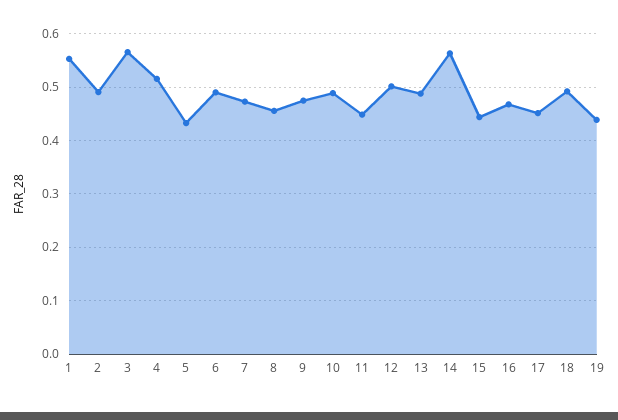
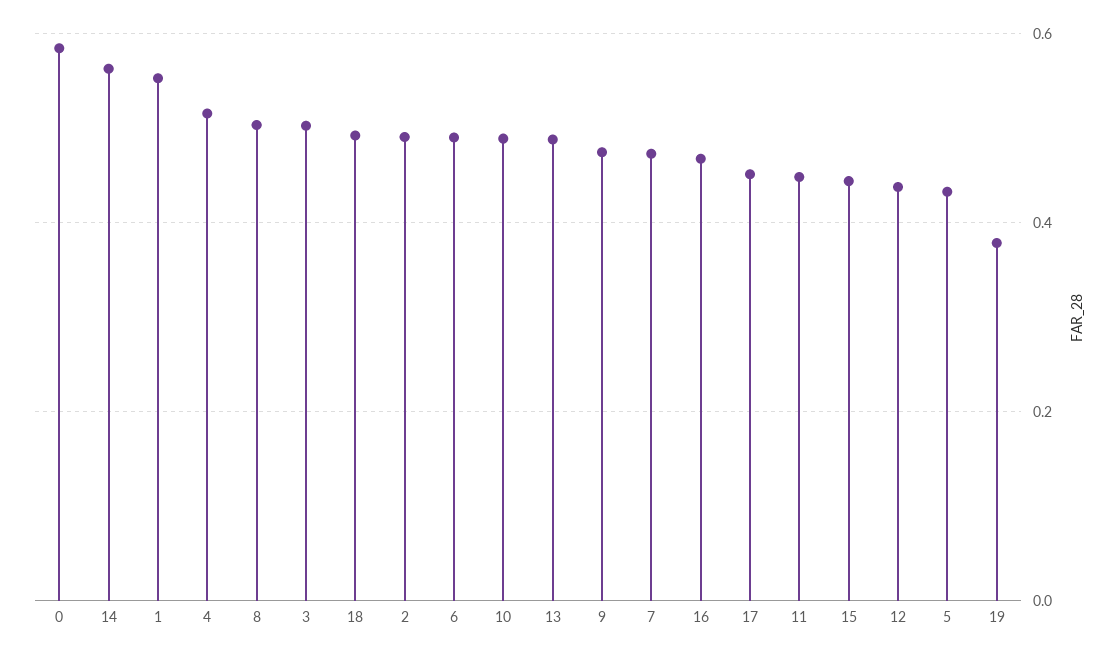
3: 0.56 -> 0.5
8: 0.46 -> 0.5
12: 0.5 -> 0.44
19: 0.44 -> 0.38
0: none -> 0.58

